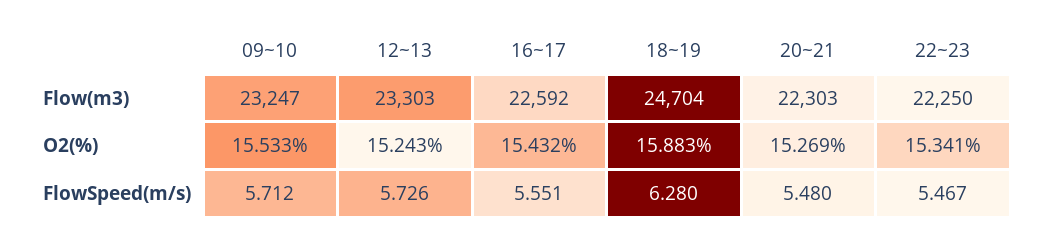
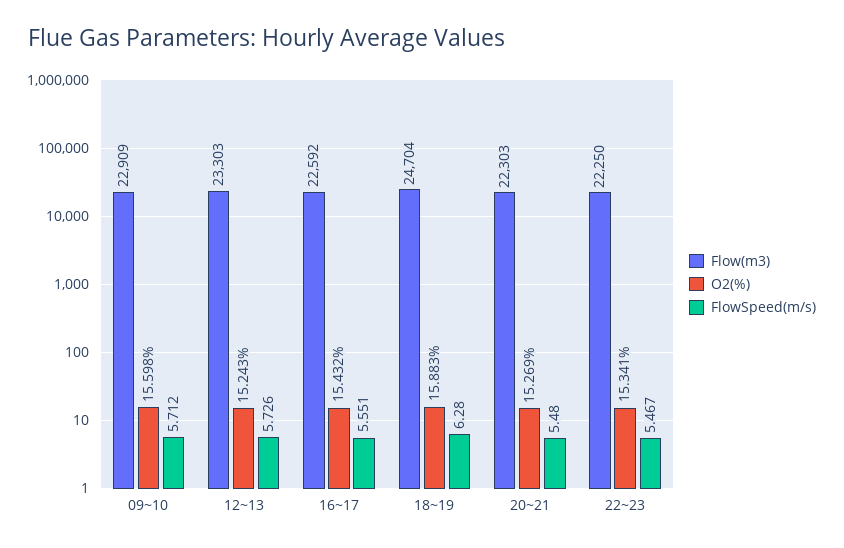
Flow(m3), 09~10: 23247 -> 22909
O2(%), 09~10: 15.533 -> 15.598

